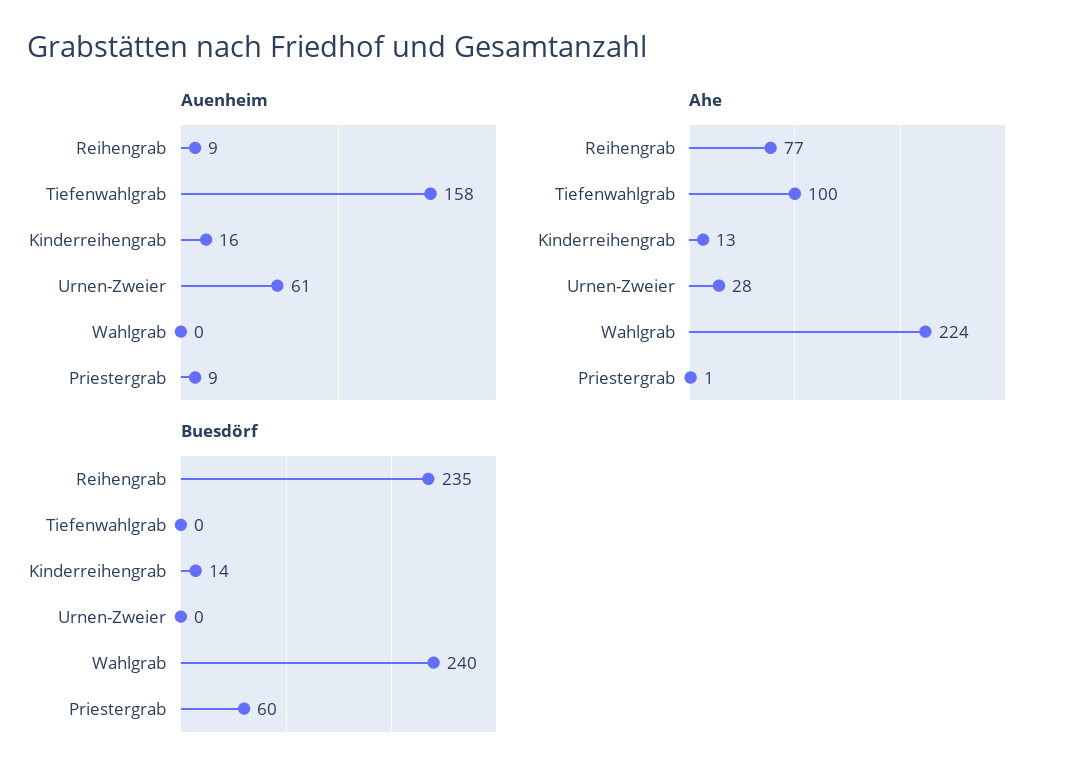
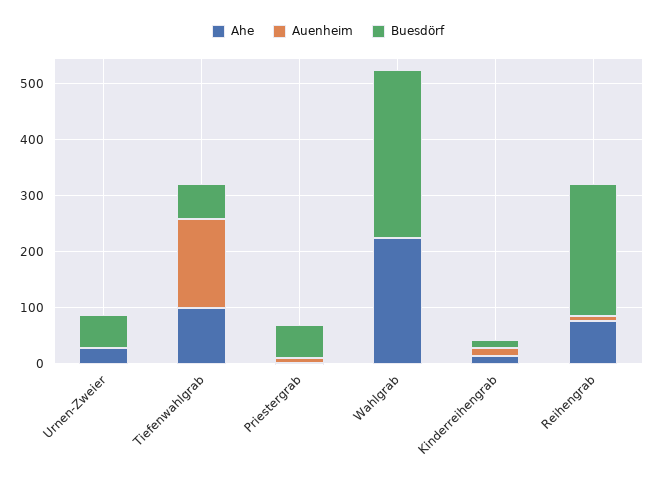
Auenheim, Urnen-Zweier: 61 -> 0
Buesdörf, Tiefenwahlgrab: 0 -> 60
Buesdörf, Urnen-Zweier: 0 -> 60
Buesdörf, Wahlgrab: 240 -> 300

